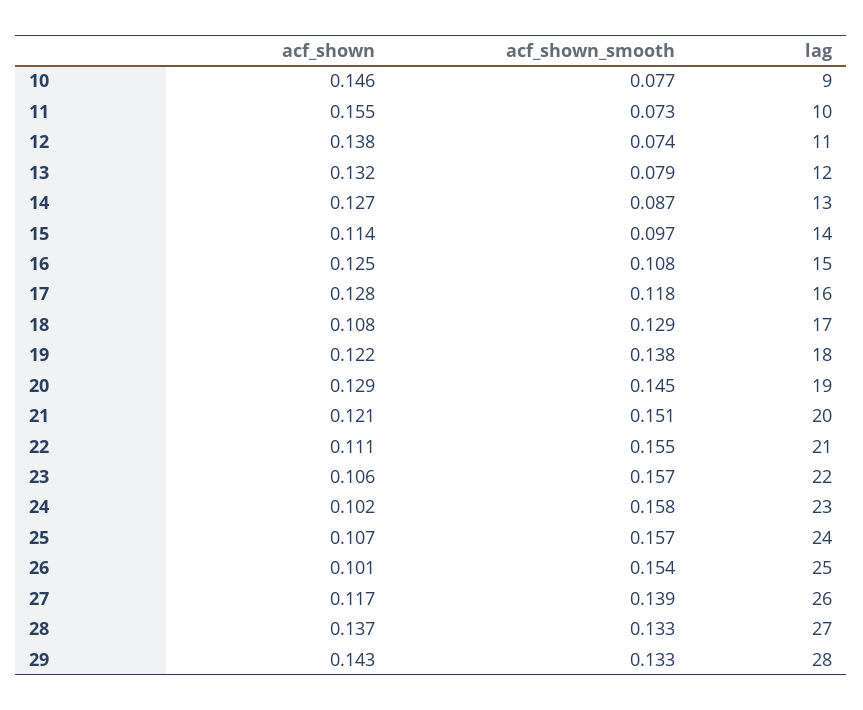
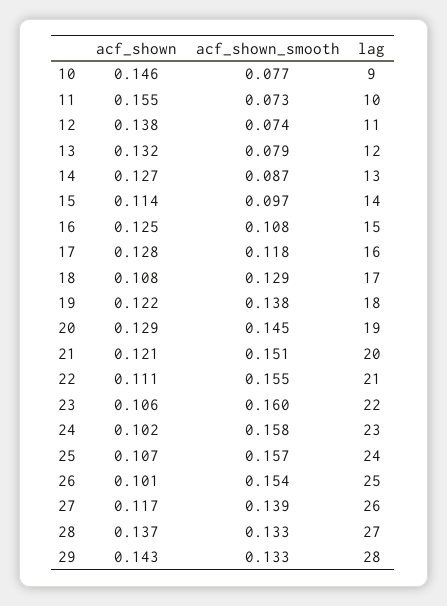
acf_shown_smooth, 23: 0.157 -> 0.16

